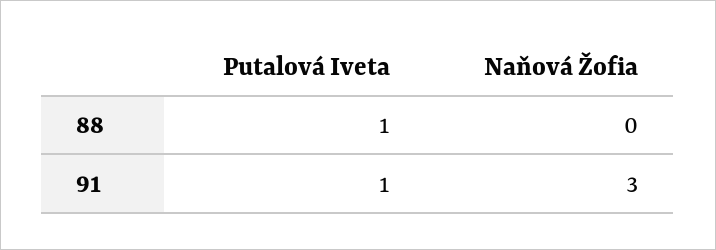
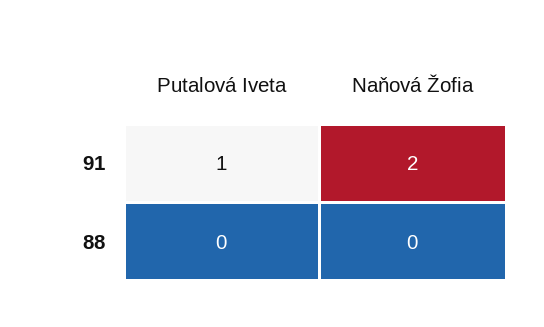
Putalová Iveta, 88: 1 -> 0
Naňová Žofia, 91: 3 -> 2

